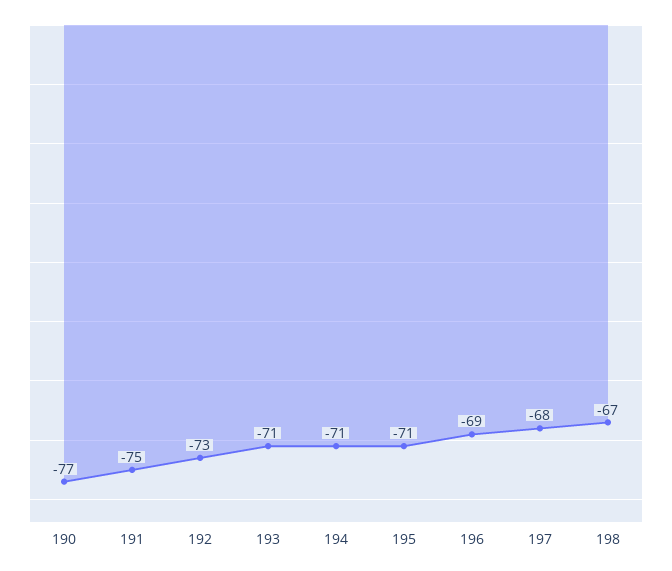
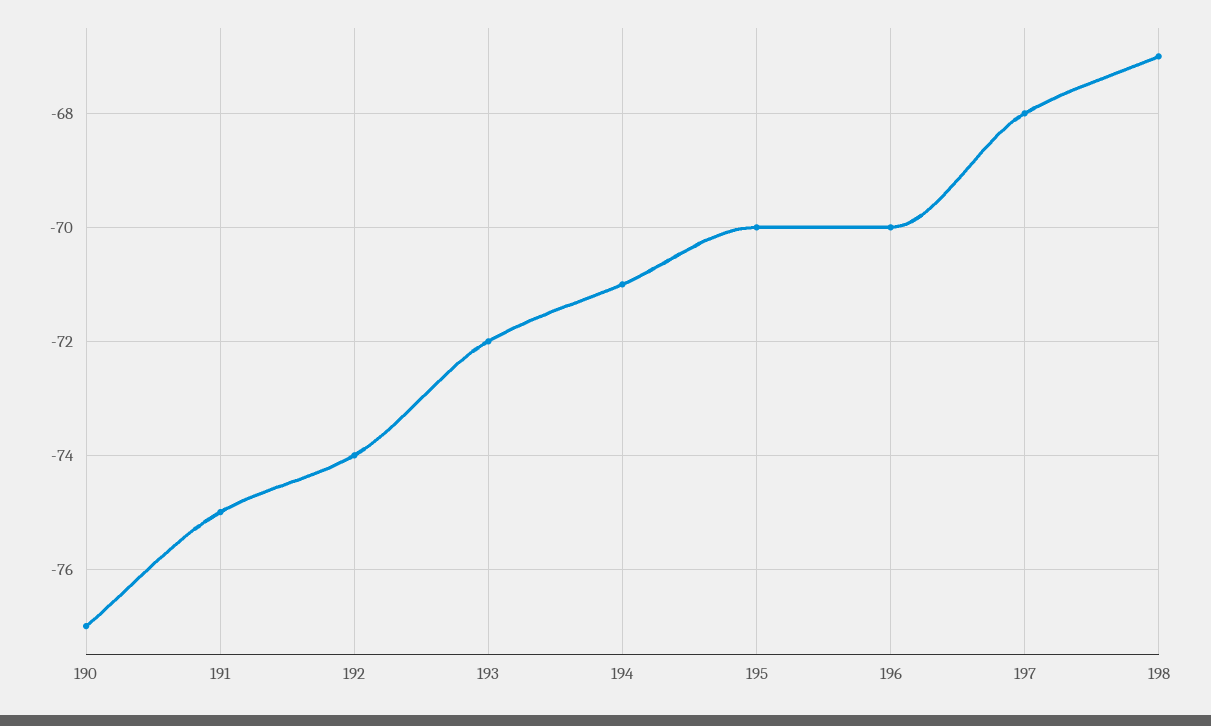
192: -73 -> -74
193: -71 -> -72
195: -71 -> -70
196: -69 -> -70

